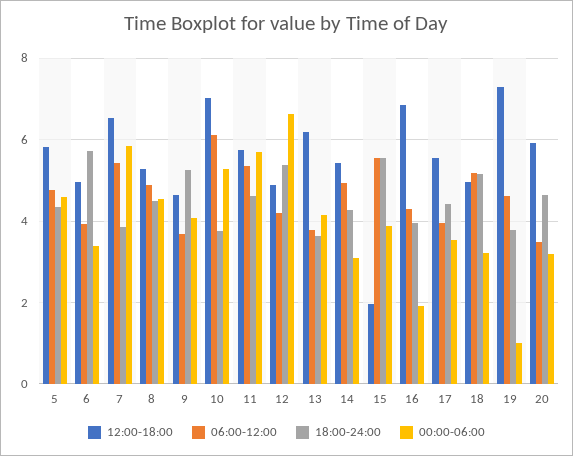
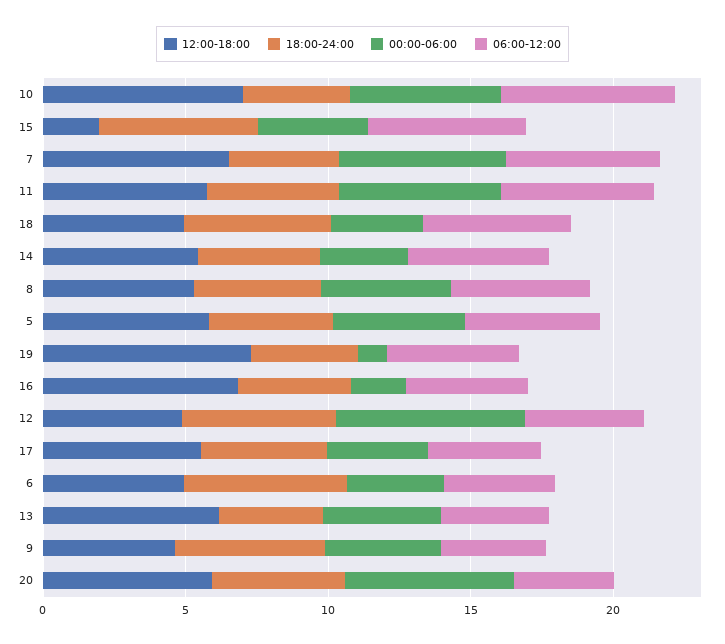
00:00-06:00, 20: 3.2 -> 6

